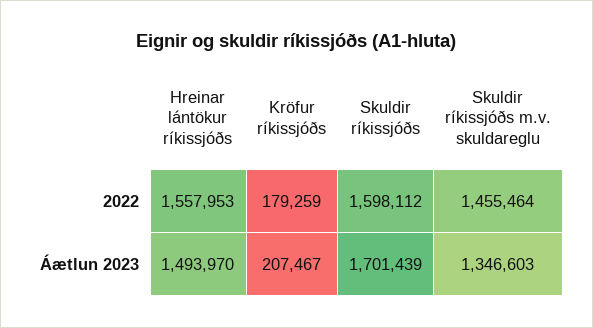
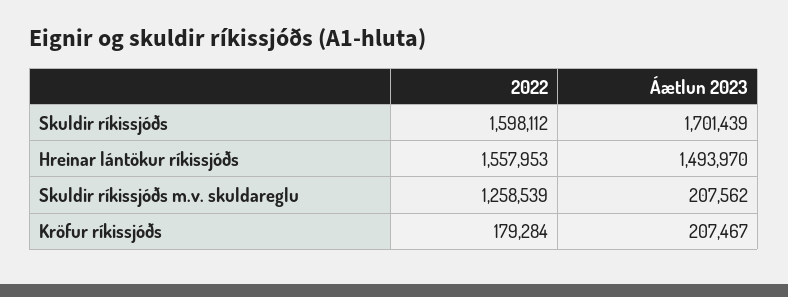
Kröfur ríkissjóðs, 2022: 179259 -> 179284
Skuldir ríkissjóðs m.v. skuldareglu, 2022: 1455464 -> 1258539
Skuldir ríkissjóðs m.v. skuldareglu, Áætlun 2023: 1346603 -> 207562

